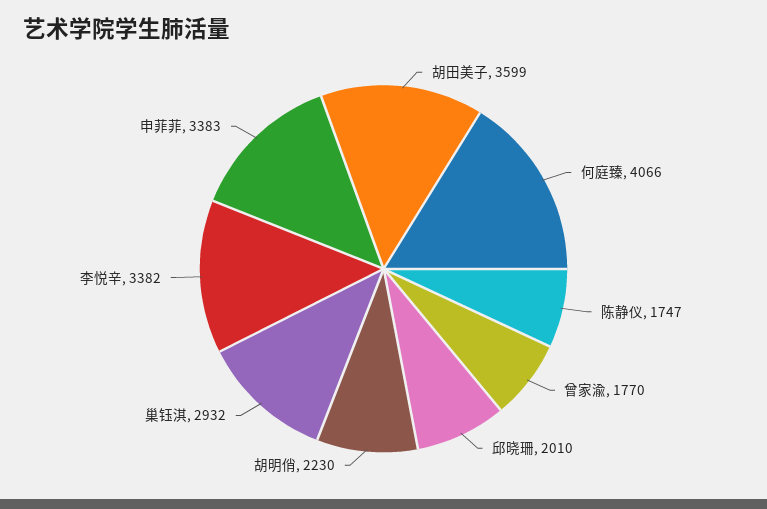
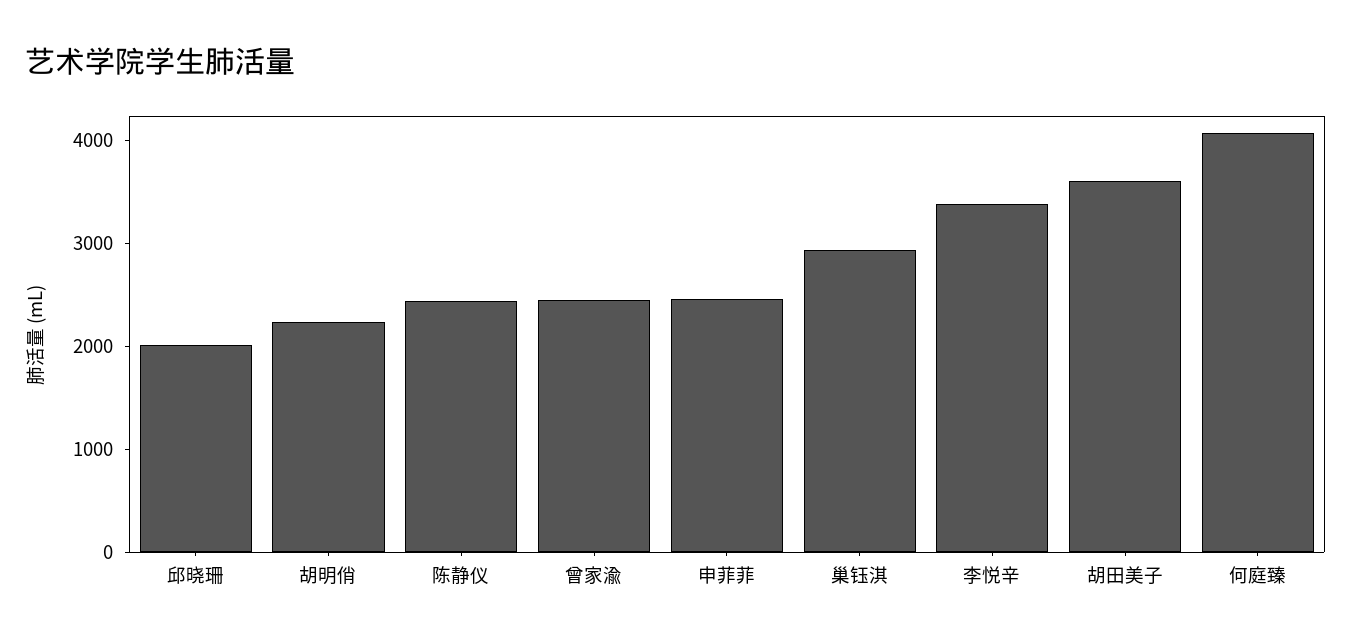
陈静仪: 1747 -> 2400
曾家渝: 1770 -> 2400
申菲菲: 3383 -> 2400

